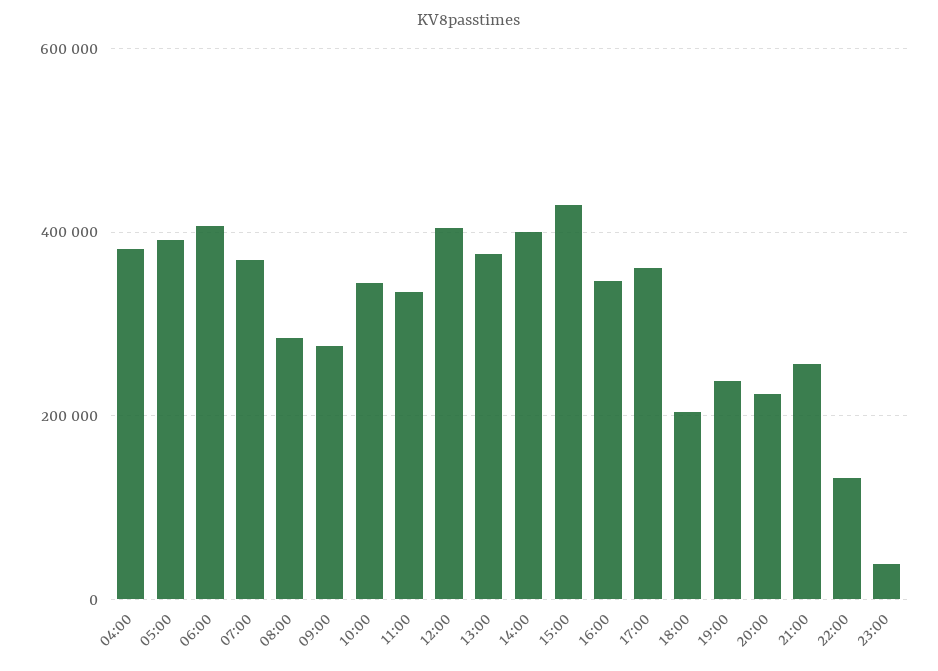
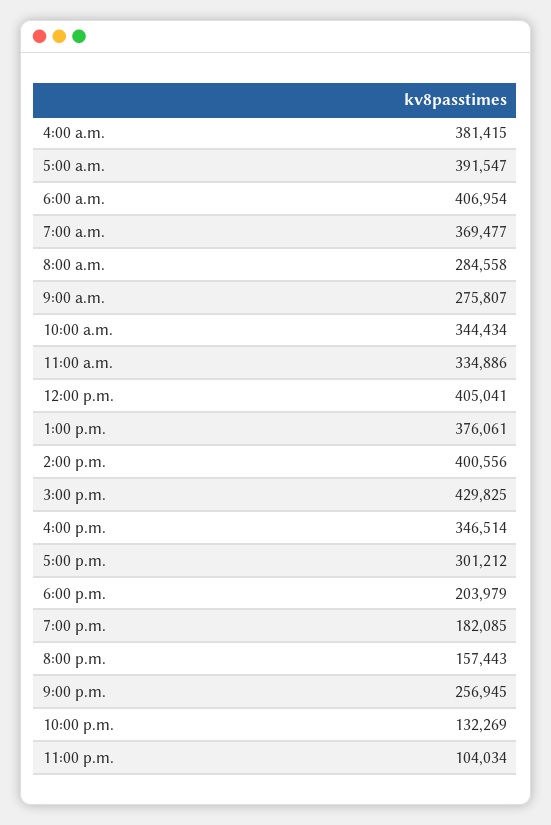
17:00: 360000 -> 301212
19:00: 240000 -> 182085
20:00: 220000 -> 157443
23:00: 40000 -> 104034

